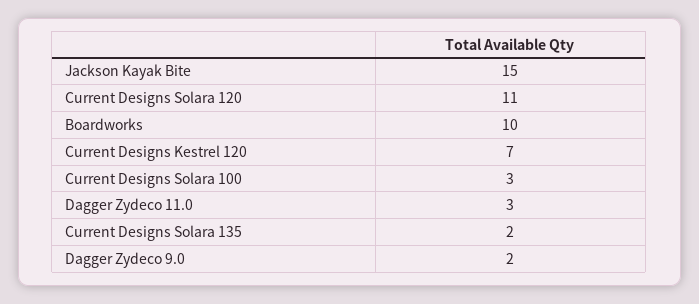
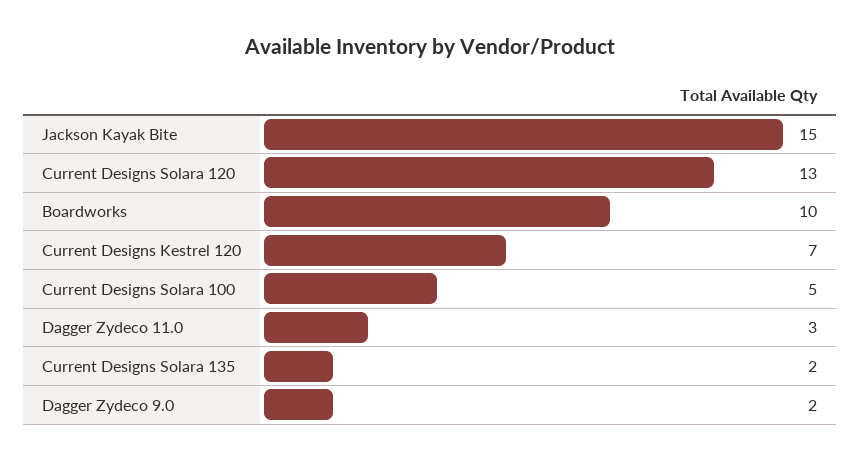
Current Designs Solara 120: 11 -> 13
Current Designs Solara 100: 3 -> 5

